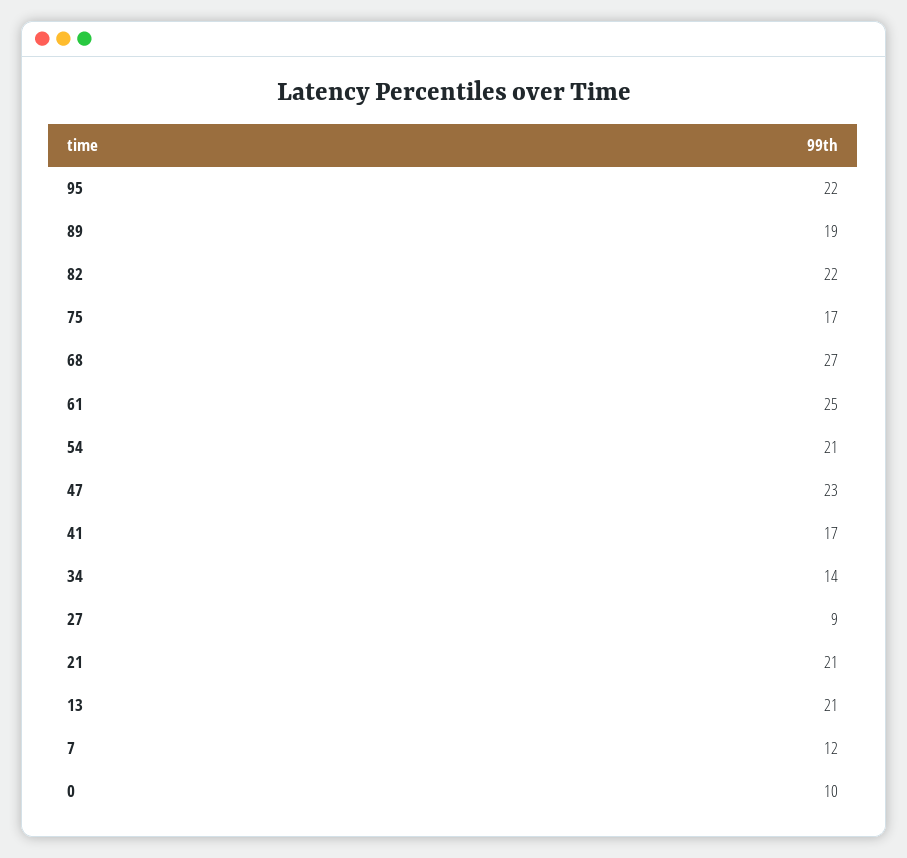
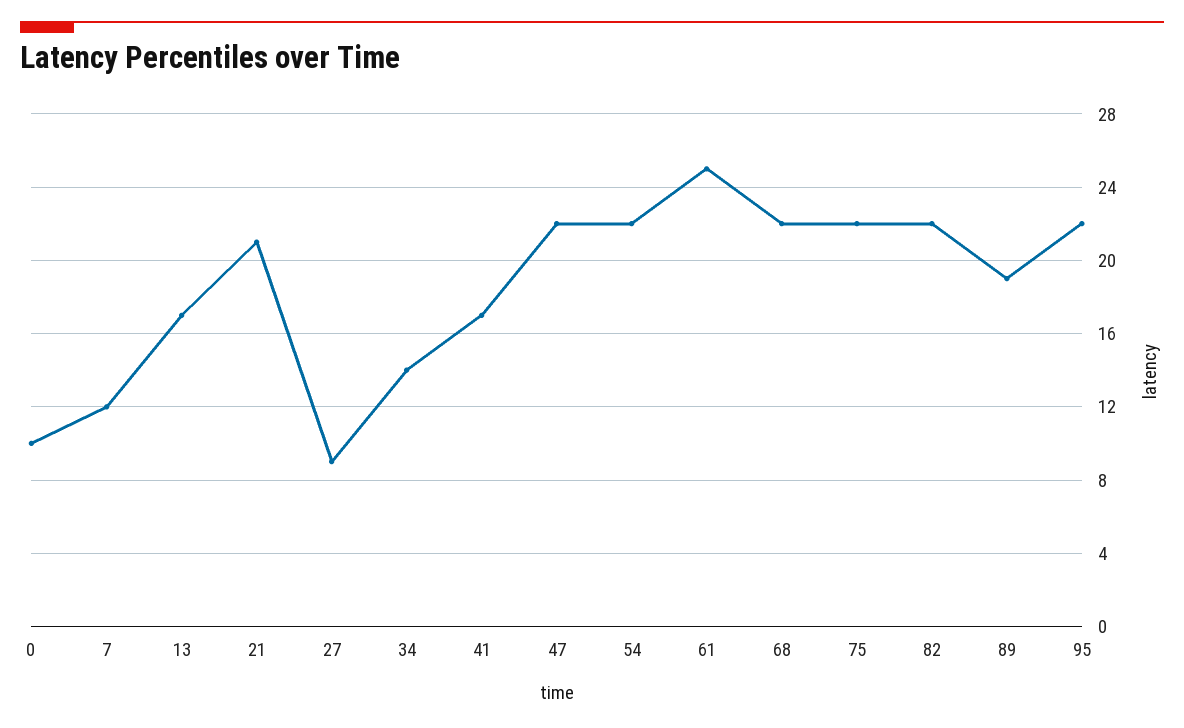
75: 17 -> 22
68: 27 -> 22
54: 21 -> 22
47: 23 -> 22
13: 21 -> 17

